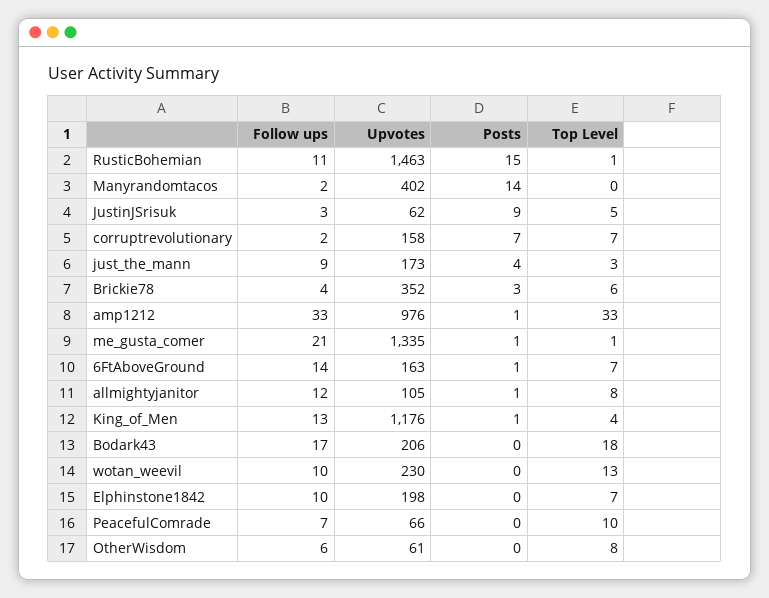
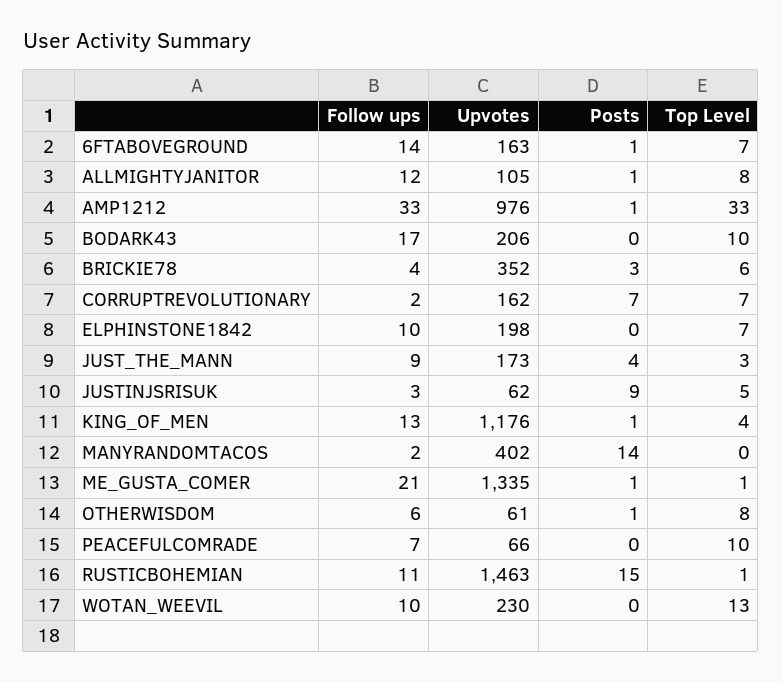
Upvotes, corruptrevolutionary: 158 -> 162
Top Level, Bodark43: 18 -> 10
Posts, OtherWisdom: 0 -> 1

